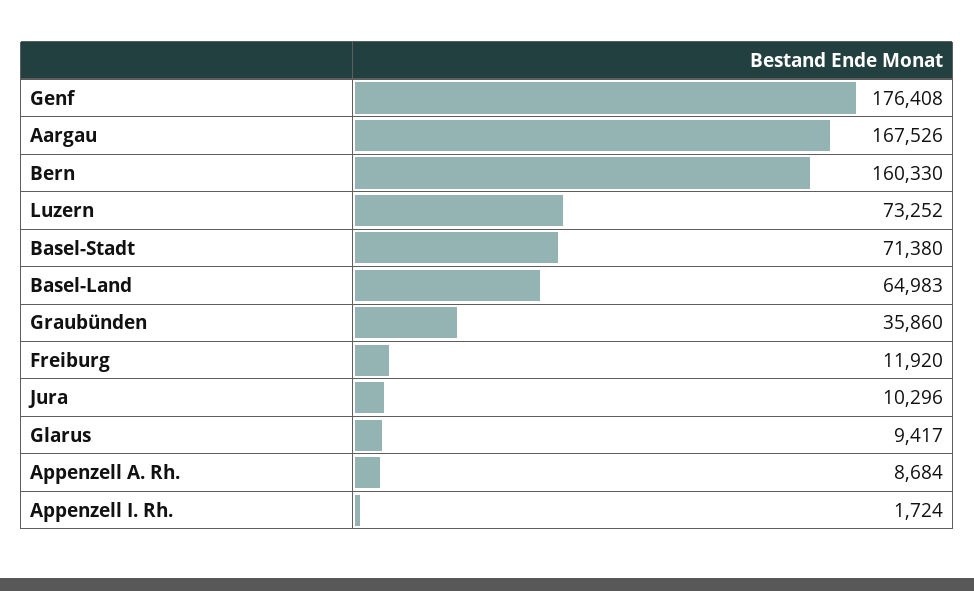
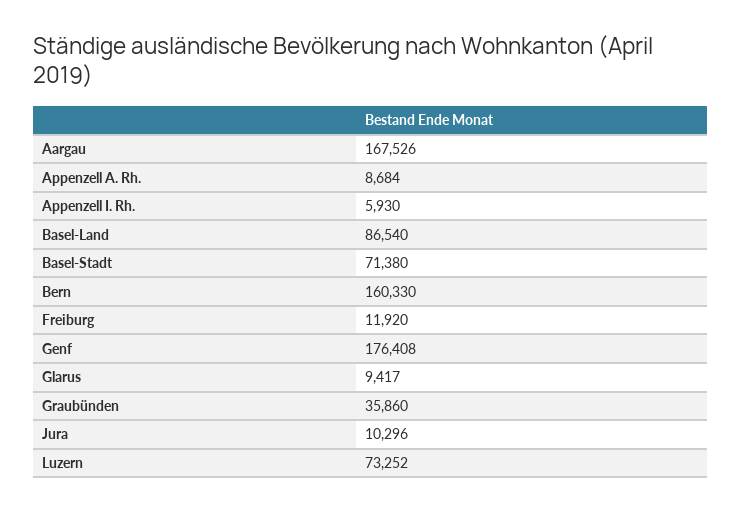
Basel-Land: 64983 -> 86540
Appenzell I. Rh.: 1724 -> 5930

